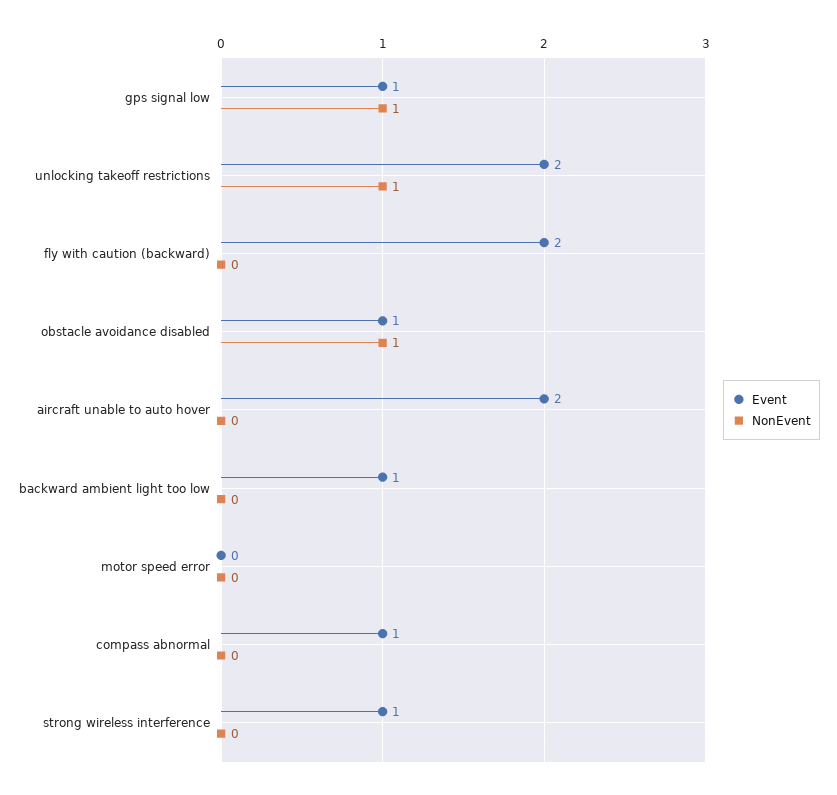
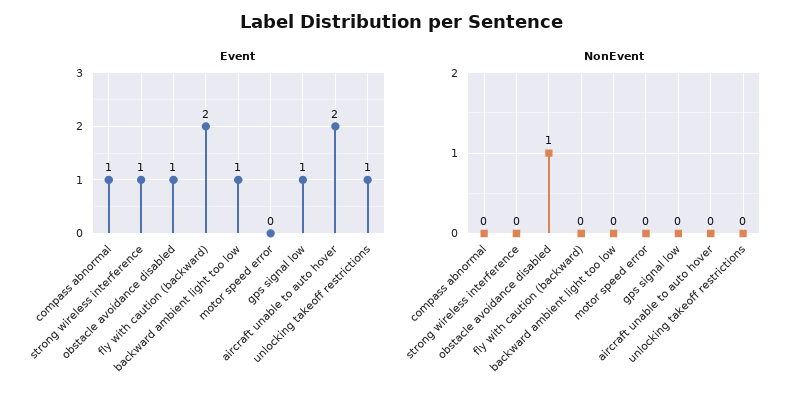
NonEvent, gps signal low: 1 -> 0
Event, unlocking takeoff restrictions: 2 -> 1
NonEvent, unlocking takeoff restrictions: 1 -> 0

